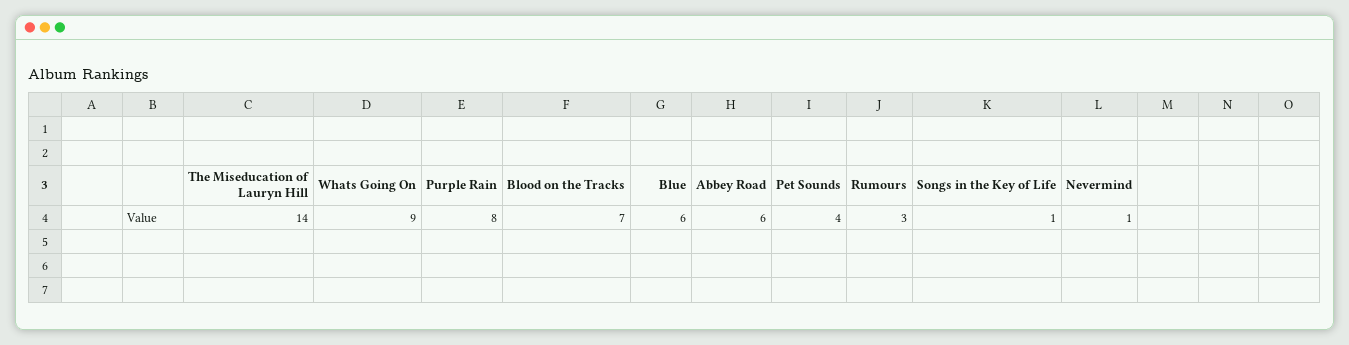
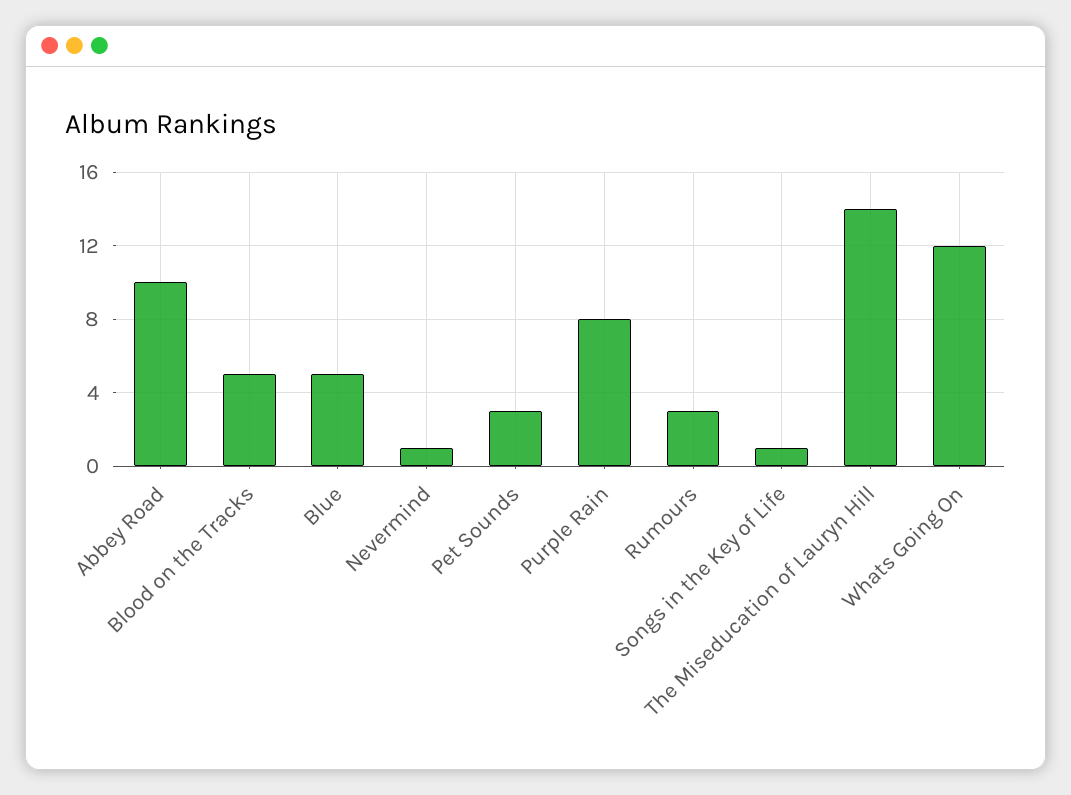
Whats Going On: 9 -> 12
Blood on the Tracks: 7 -> 5
Blue: 6 -> 5
Abbey Road: 6 -> 10
Pet Sounds: 4 -> 3

